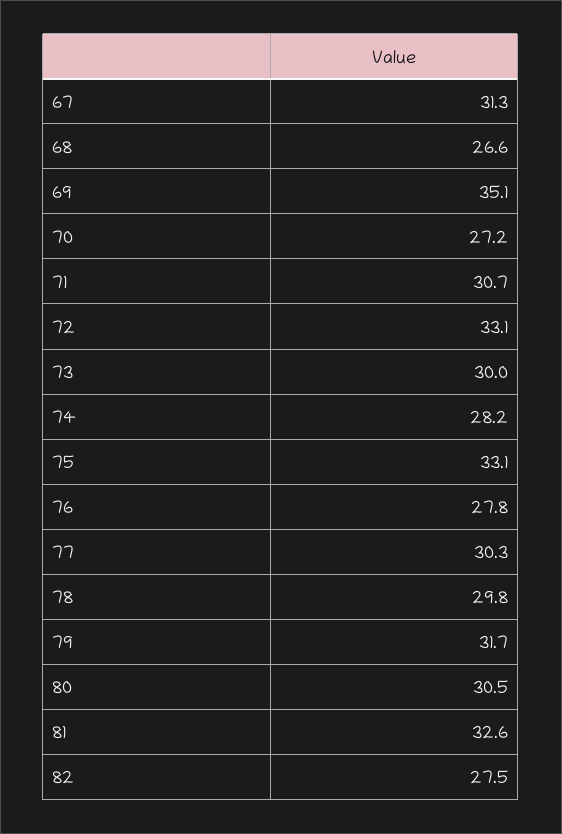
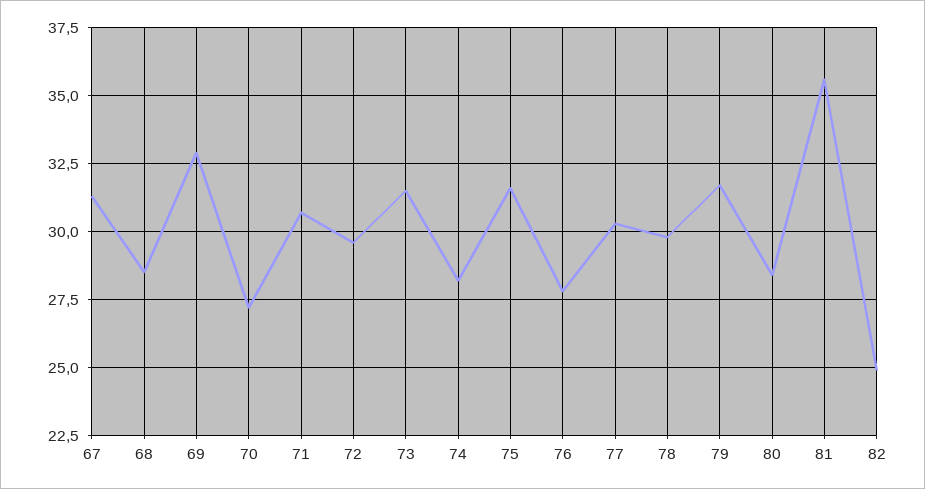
68: 26.6 -> 28.5
69: 35.1 -> 33
72: 33.1 -> 29.5
73: 30 -> 31.5
75: 33.1 -> 31.5
80: 30.5 -> 28.5
81: 32.6 -> 35.5
82: 27.5 -> 25

